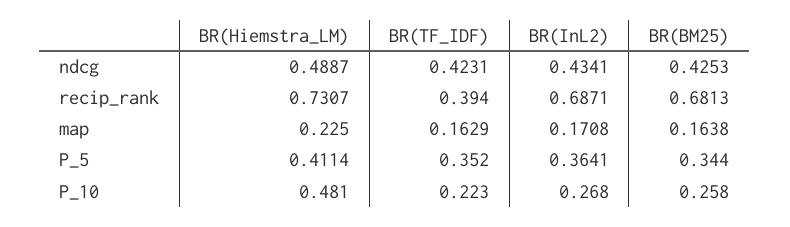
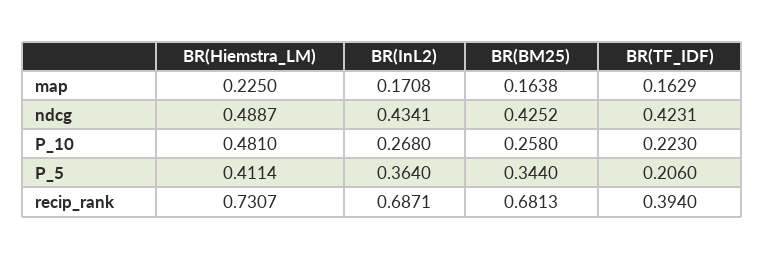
BR(BM25), ndcg: 0.4253 -> 0.4252
BR(TF_IDF), P_5: 0.352 -> 0.206
BR(InL2), P_5: 0.3641 -> 0.364

